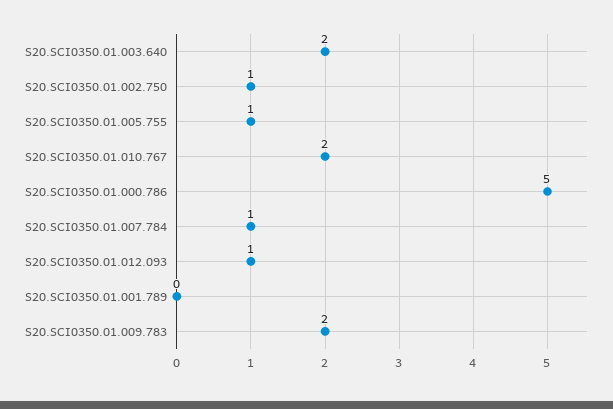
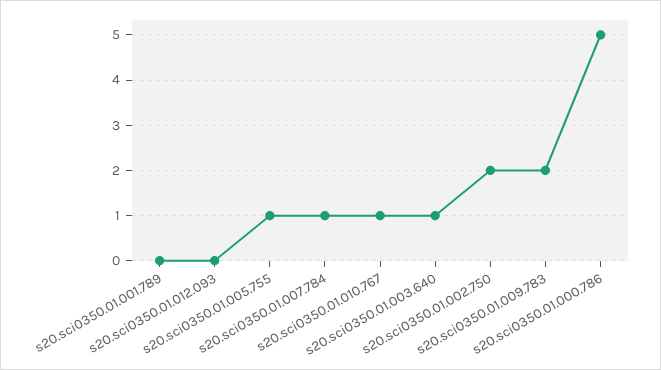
S20.SCI0350.01.003.640: 2 -> 1
S20.SCI0350.01.002.750: 1 -> 2
S20.SCI0350.01.010.767: 2 -> 1
S20.SCI0350.01.012.093: 1 -> 0

